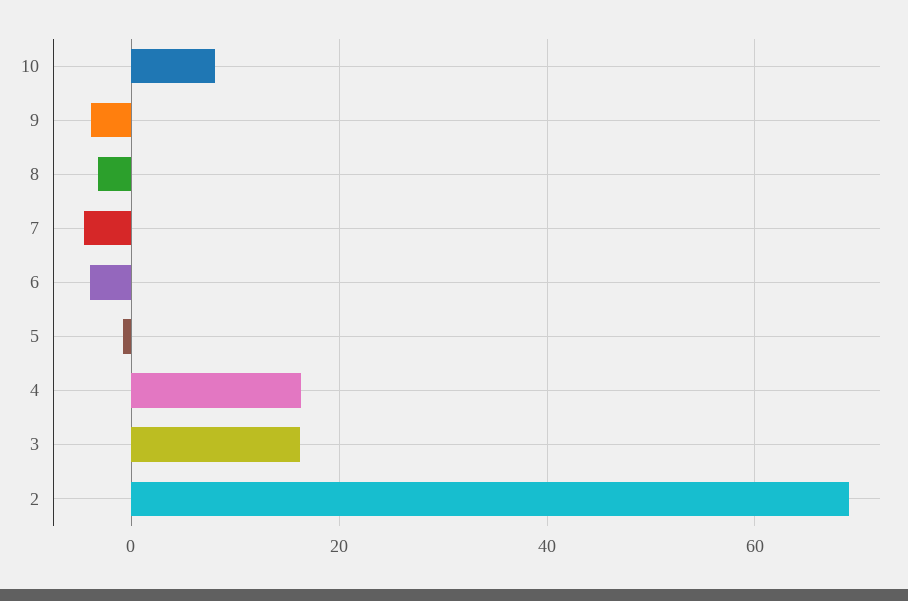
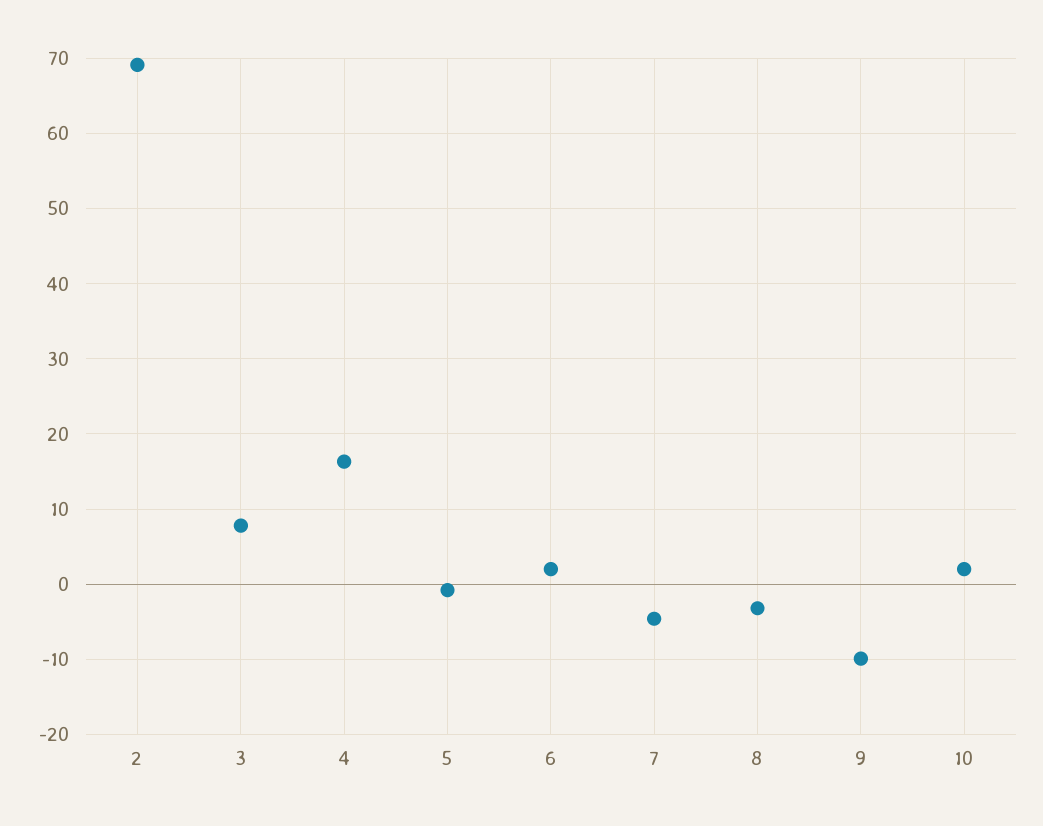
10: 8 -> 2
9: -4 -> -10
6: -4 -> 2
3: 16 -> 8

